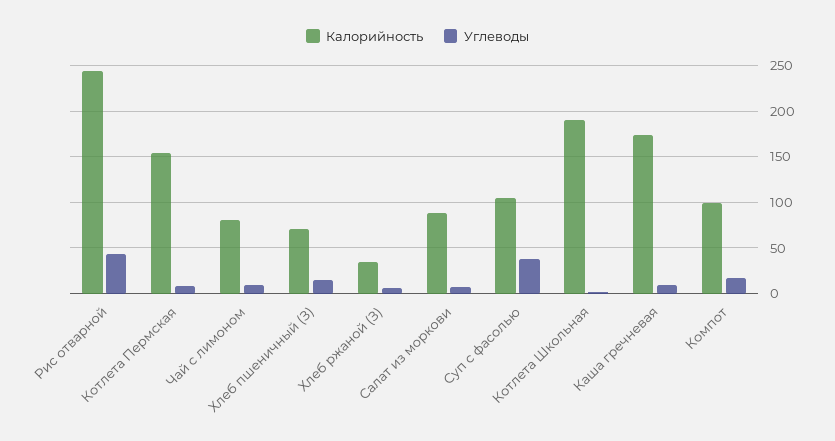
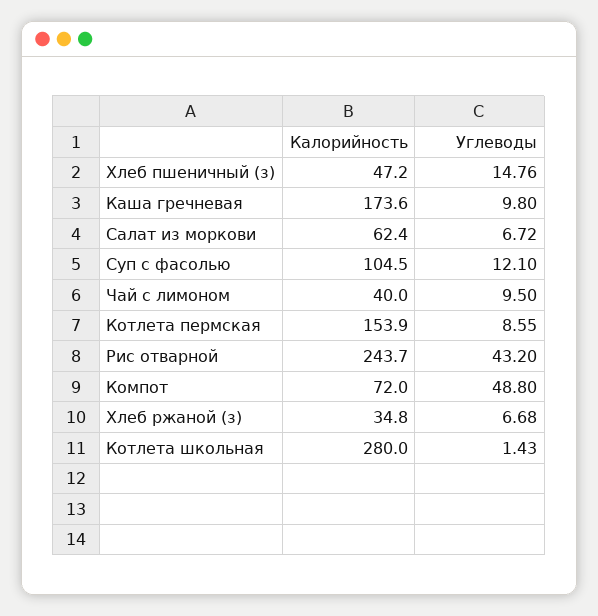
Калорийность, Чай с лимоном: 80 -> 40
Калорийность, Хлеб пшеничный (З): 70 -> 47.2
Калорийность, Салат из моркови: 90 -> 62.4
Углеводы, Суп с фасолью: 40 -> 12.1
Калорийность, Котлета Школьная: 190 -> 280
Калорийность, Компот: 100 -> 72
Углеводы, Компот: 20 -> 48.8

